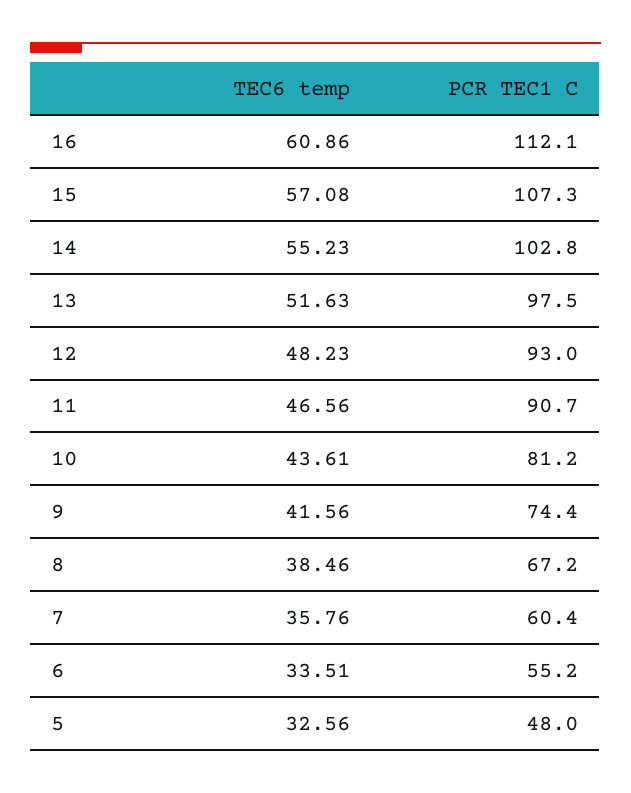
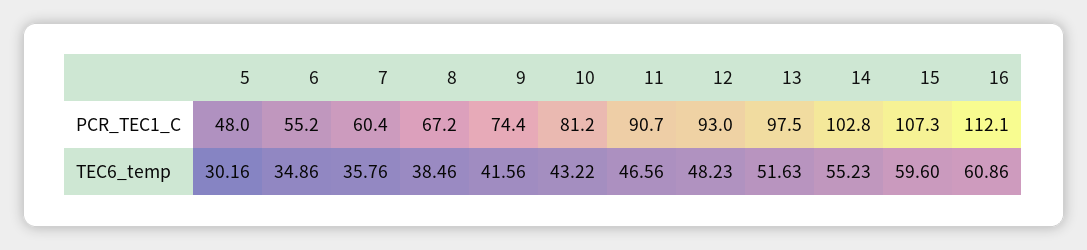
TEC6 temp, 15: 57.08 -> 59.6
TEC6 temp, 10: 43.61 -> 43.22
TEC6 temp, 6: 33.51 -> 34.86
TEC6 temp, 5: 32.56 -> 30.16

